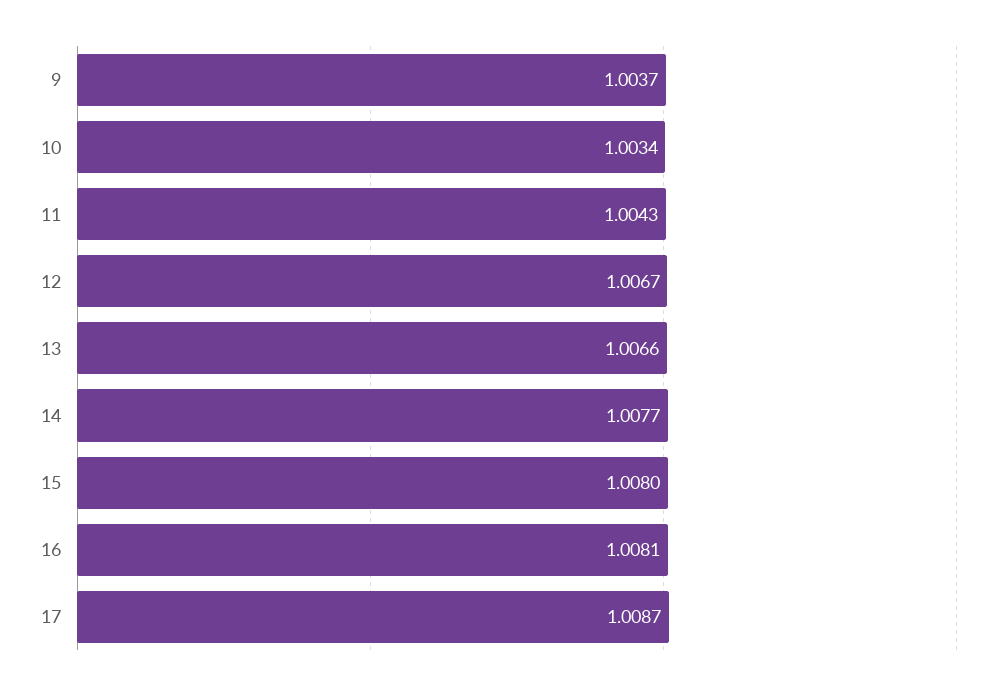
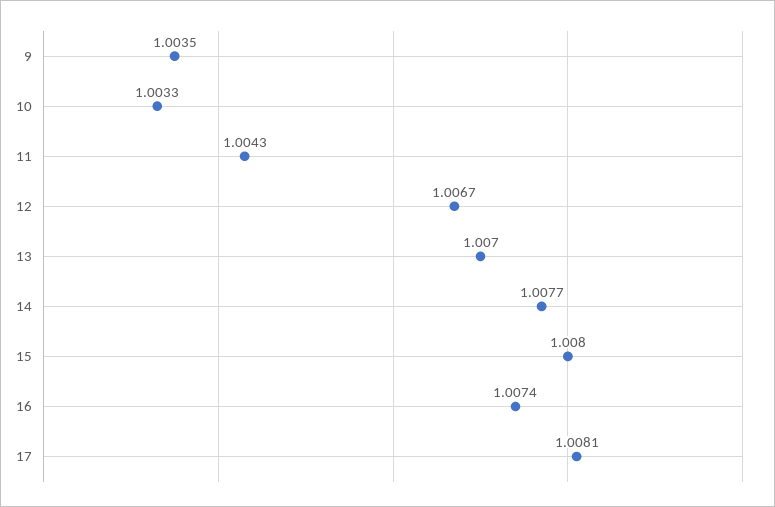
9: 1.0037 -> 1.0035
10: 1.0034 -> 1.0033
13: 1.0066 -> 1.007
16: 1.0081 -> 1.0074
17: 1.0087 -> 1.0081

